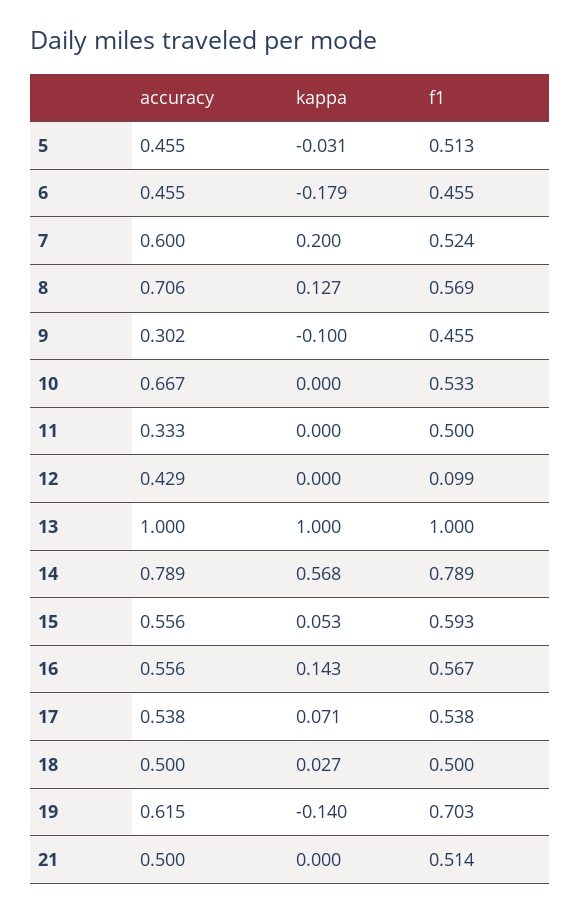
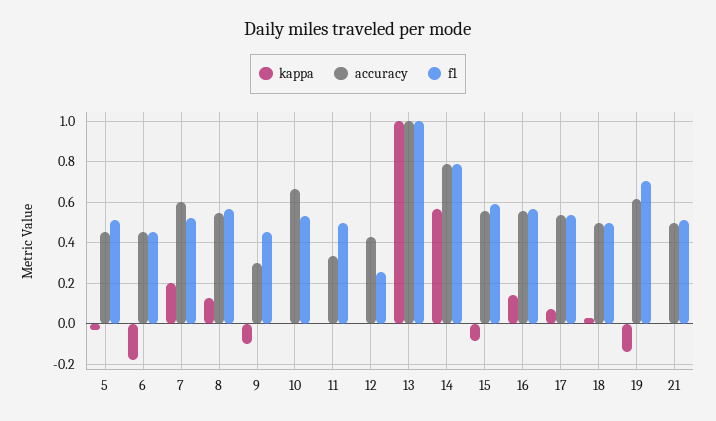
accuracy, 8: 0.706 -> 0.55
f1, 12: 0.099 -> 0.25
kappa, 15: 0.053 -> -0.1

